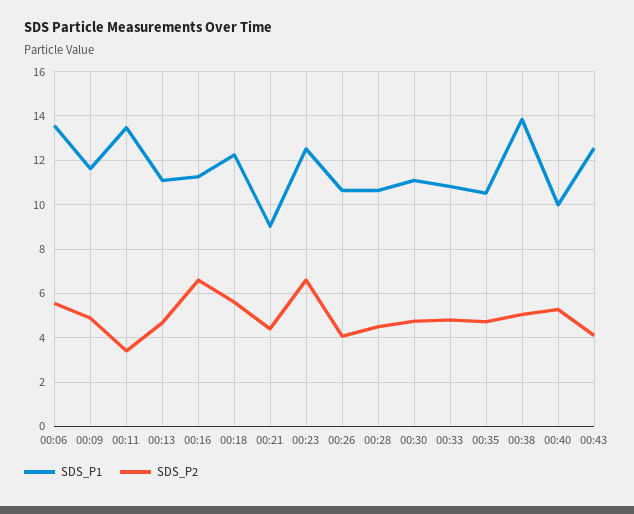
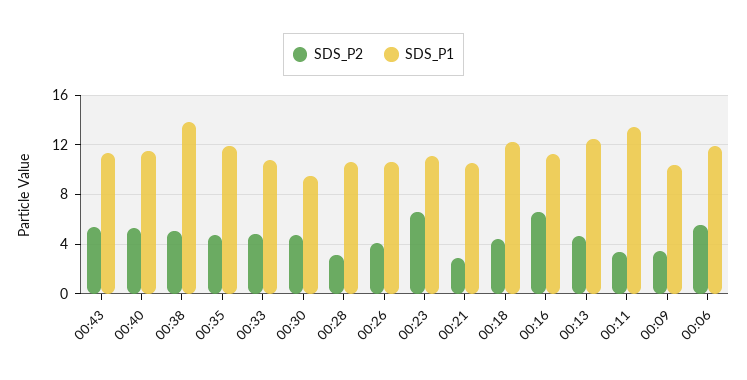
SDS_P1, 00:06: 13.5 -> 12
SDS_P1, 00:09: 11.5 -> 10.5
SDS_P2, 00:09: 5 -> 3.5
SDS_P1, 00:13: 11 -> 12.5
SDS_P2, 00:18: 5.5 -> 4.5
SDS_P1, 00:21: 9 -> 10.5
SDS_P2, 00:21: 4.5 -> 3
SDS_P1, 00:23: 12.5 -> 11
SDS_P2, 00:28: 4.5 -> 3
SDS_P1, 00:30: 11 -> 9.5
SDS_P1, 00:35: 10.5 -> 12
SDS_P1, 00:40: 10 -> 11.5
SDS_P1, 00:43: 12.5 -> 11.5
SDS_P2, 00:43: 4 -> 5.5

